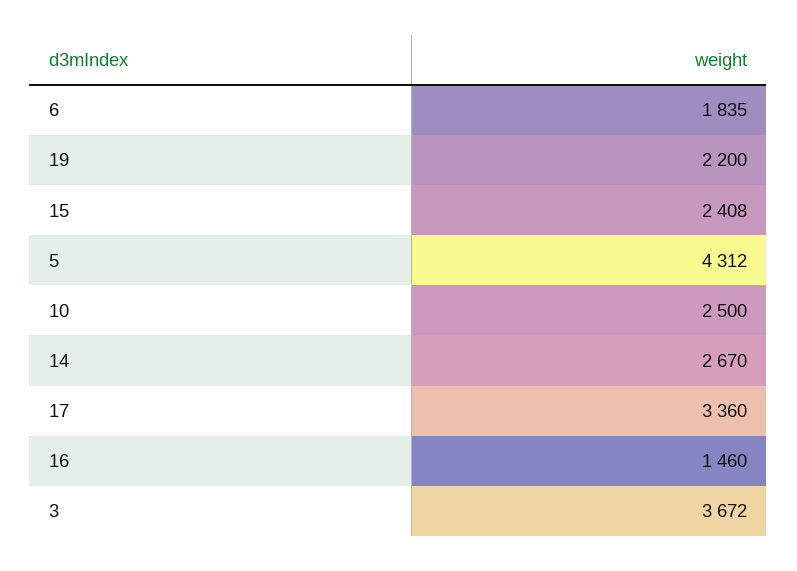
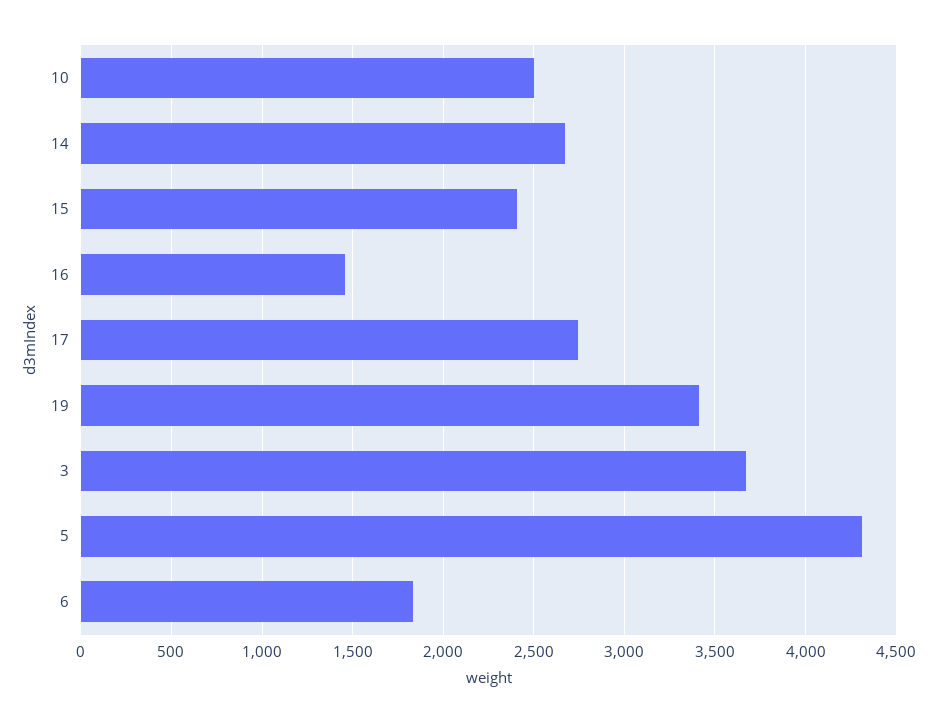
19: 2200 -> 3400
17: 3360 -> 2750

